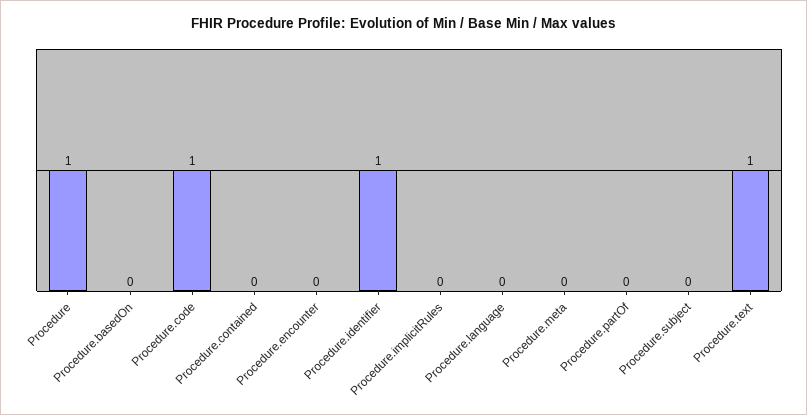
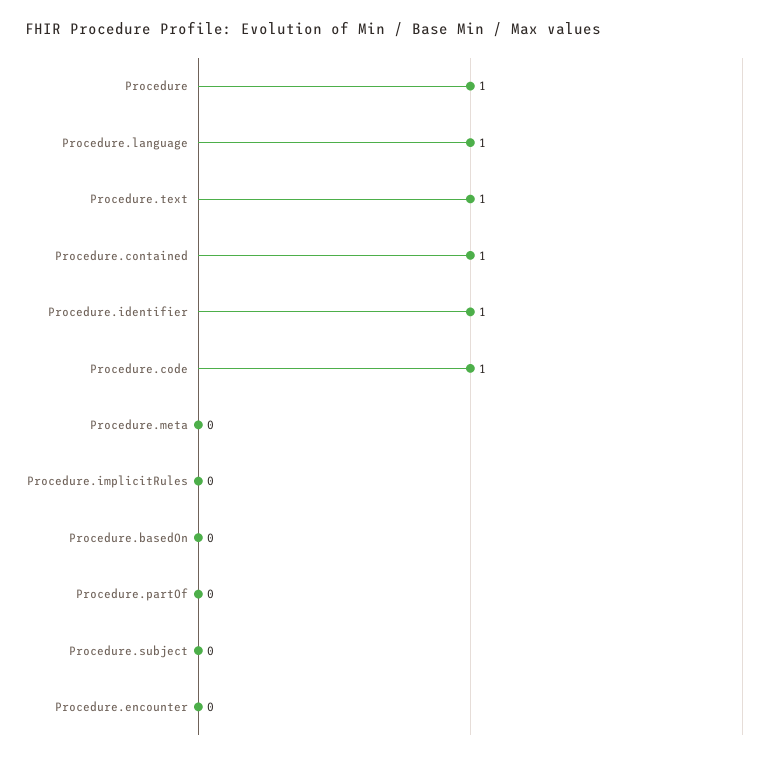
Procedure.contained: 0 -> 1
Procedure.language: 0 -> 1

